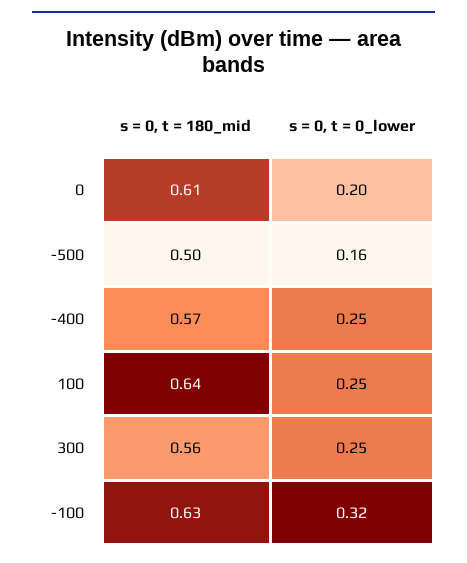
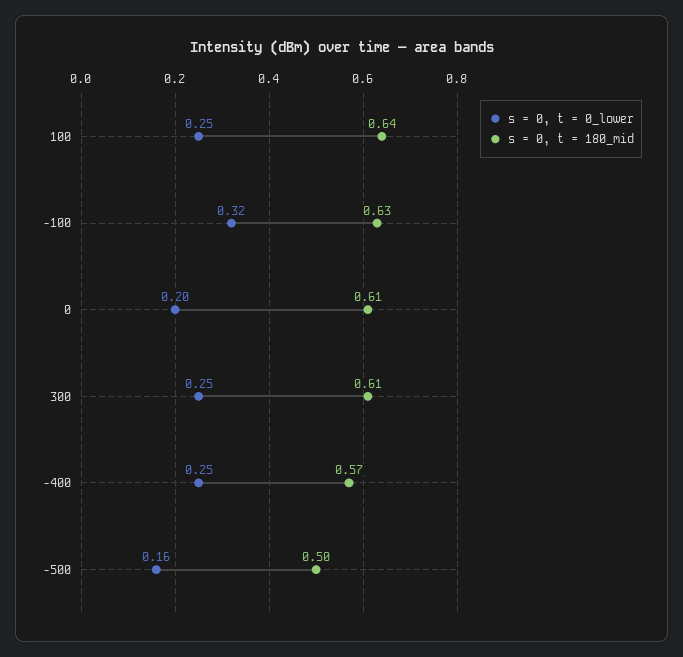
s = 0, t = 180_mid, 300: 0.56 -> 0.61

